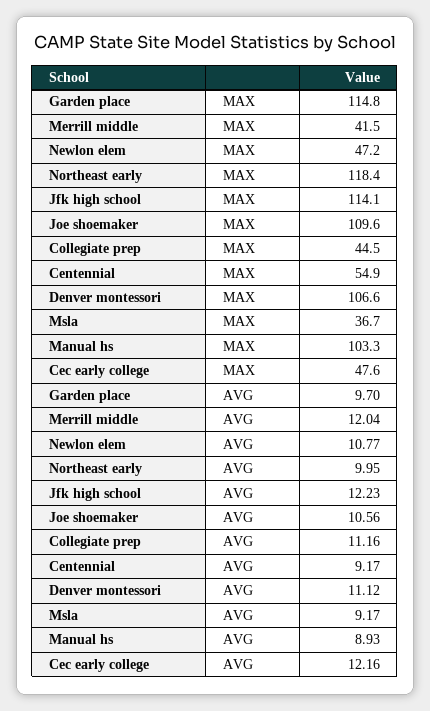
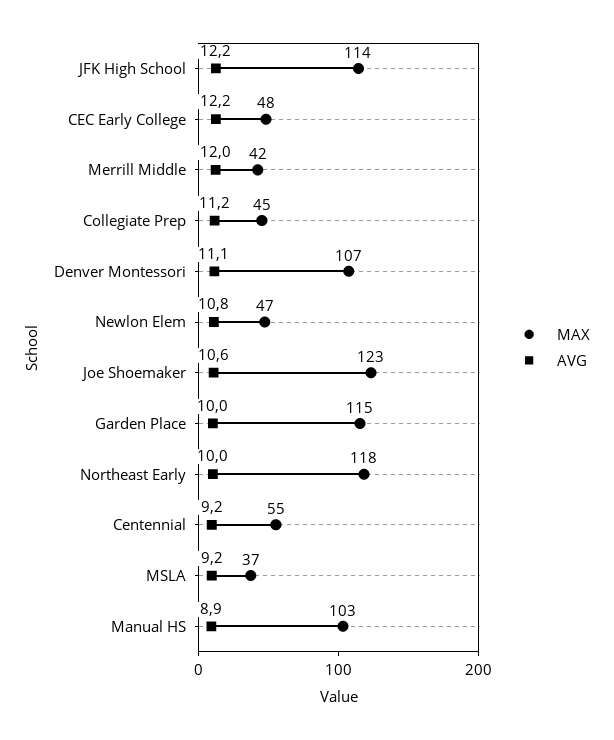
MAX, Joe shoemaker: 109.6 -> 123
AVG, Garden place: 9.7 -> 10

